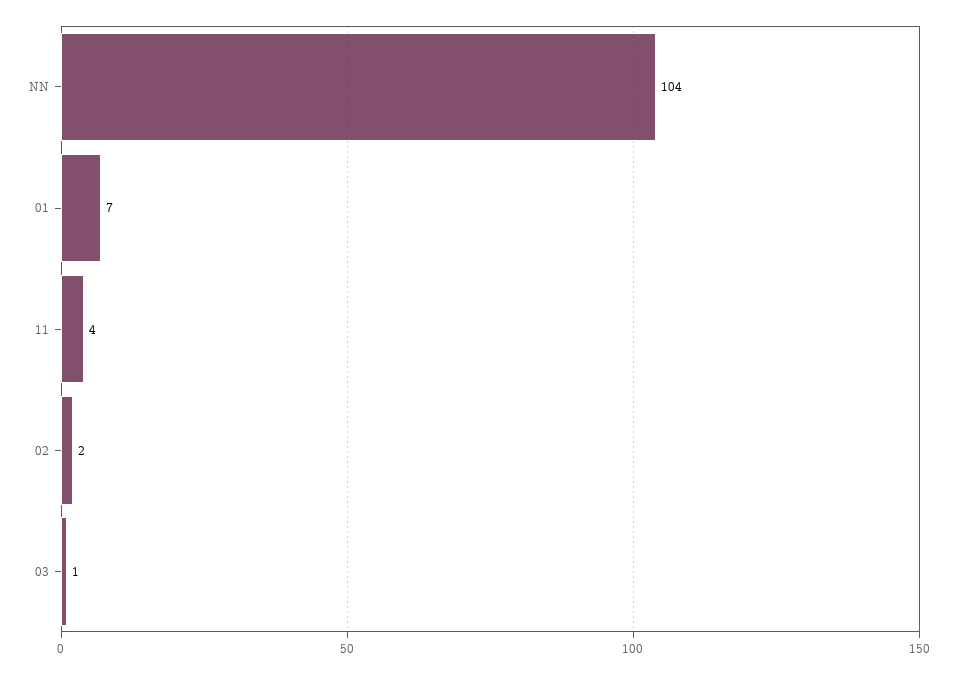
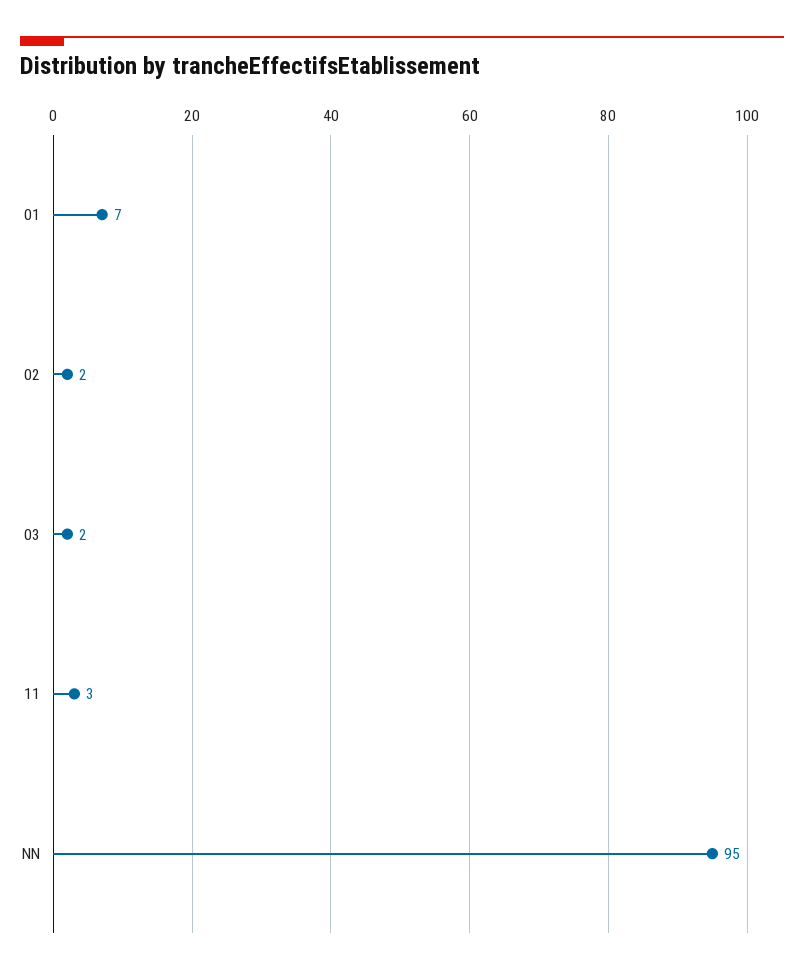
NN: 104 -> 95
11: 4 -> 3
03: 1 -> 2

